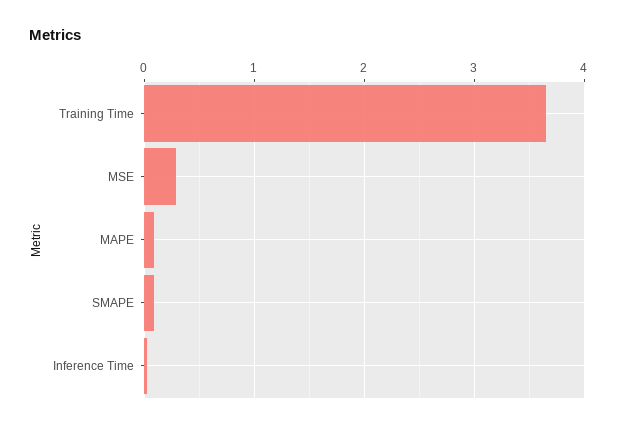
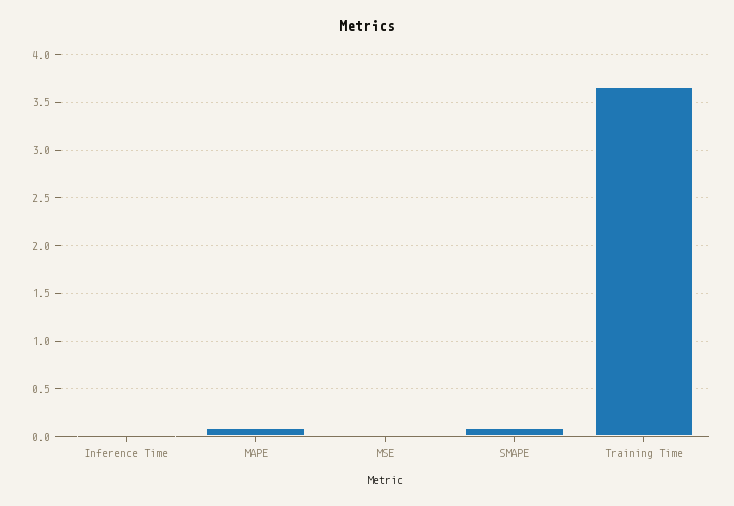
MSE: 0.3 -> 0

